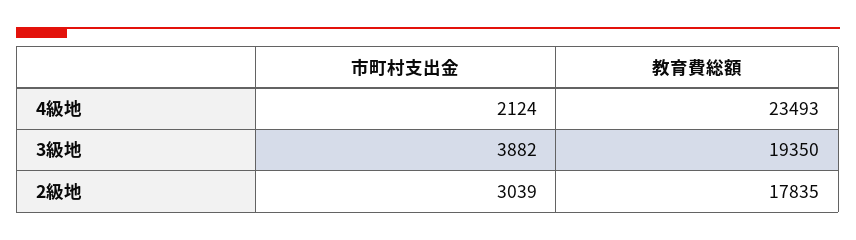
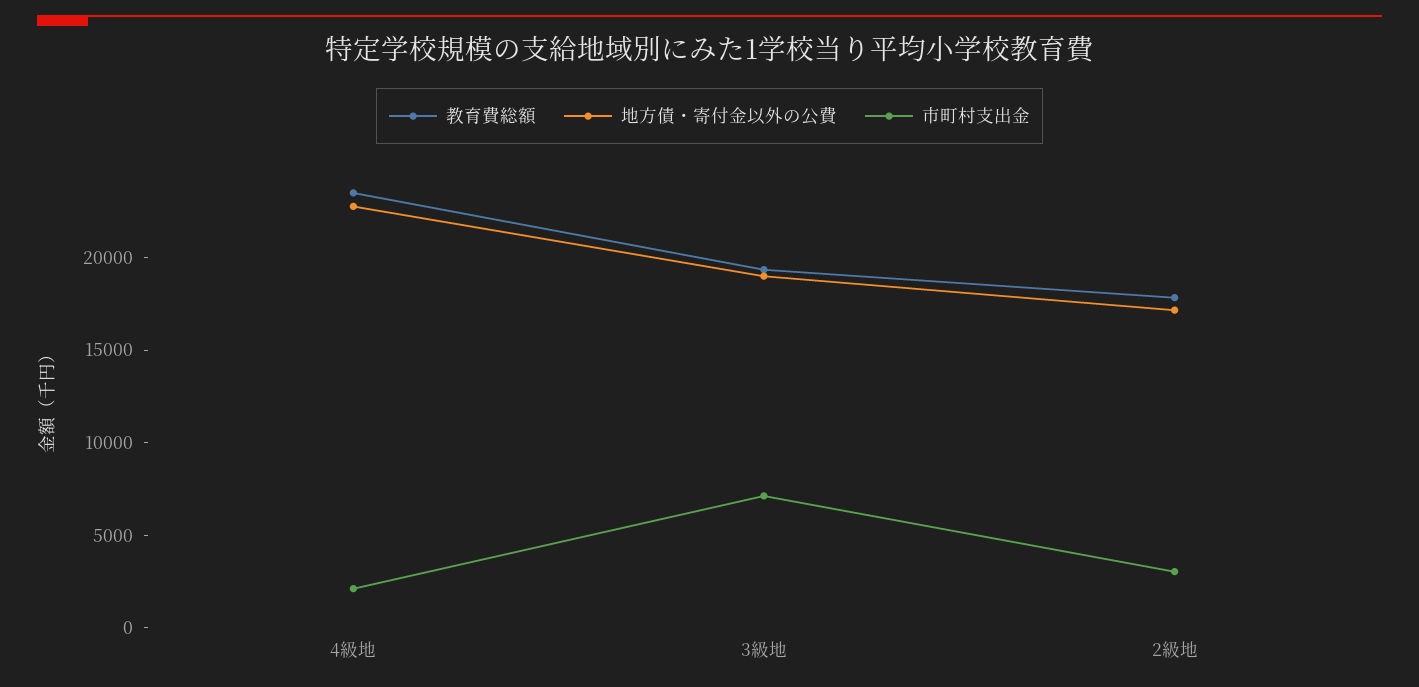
市町村支出金, 3級地: 3882 -> 7000
地方債・寄付金以外の公費, 4級地: none -> 23000
地方債・寄付金以外の公費, 3級地: none -> 19000
地方債・寄付金以外の公費, 2級地: none -> 17000

